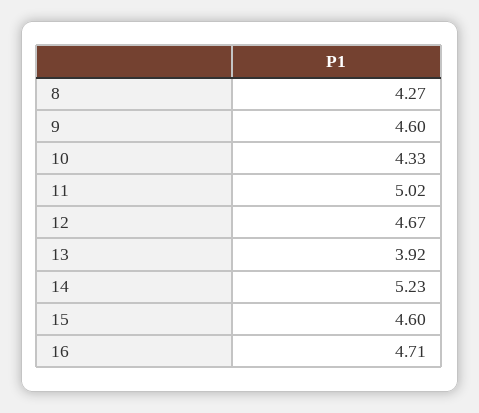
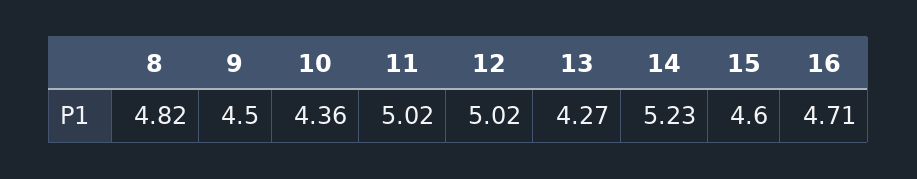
8: 4.27 -> 4.82
9: 4.6 -> 4.5
10: 4.33 -> 4.36
12: 4.67 -> 5.02
13: 3.92 -> 4.27

